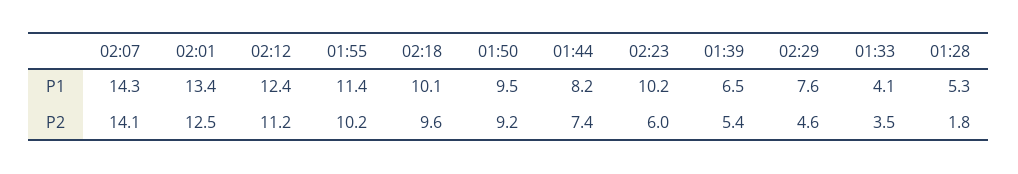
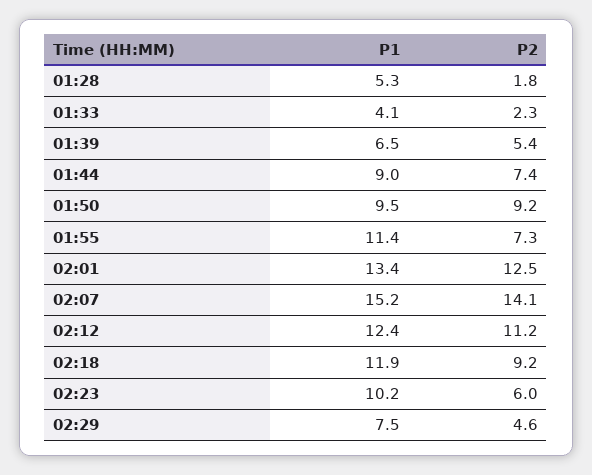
02:07, P1: 14.3 -> 15.2
02:18, P1: 10.1 -> 11.9
01:44, P1: 8.2 -> 9
02:29, P1: 7.6 -> 7.5
01:55, P2: 10.2 -> 7.3
02:18, P2: 9.6 -> 9.2
01:33, P2: 3.5 -> 2.3

